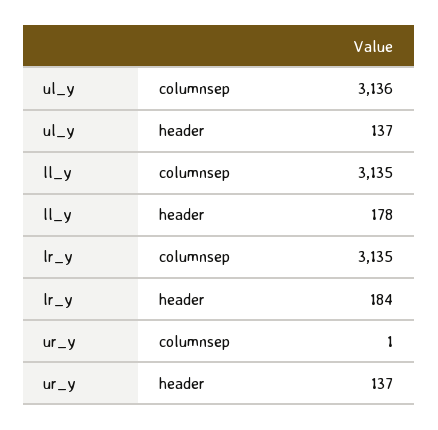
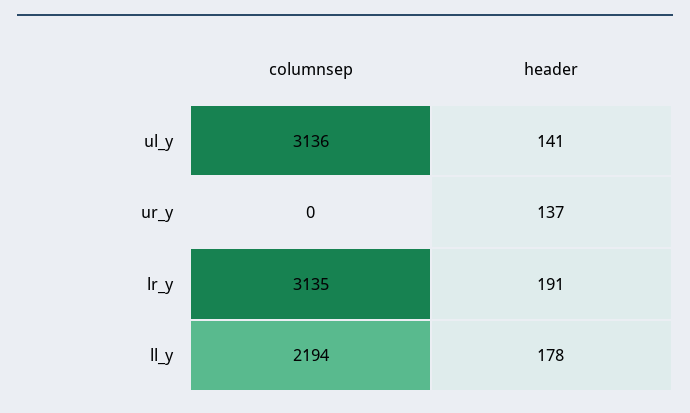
ul_y, header: 137 -> 141
ll_y, columnsep: 3135 -> 2194
lr_y, header: 184 -> 191
ur_y, columnsep: 1 -> 0

